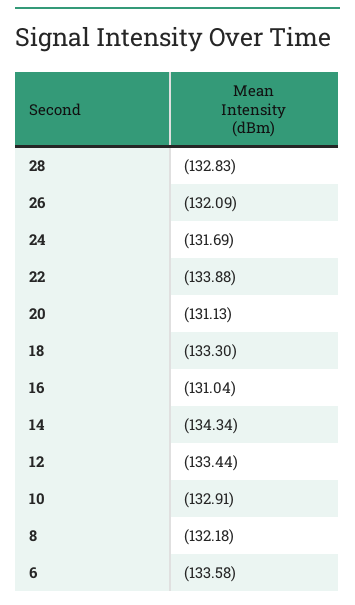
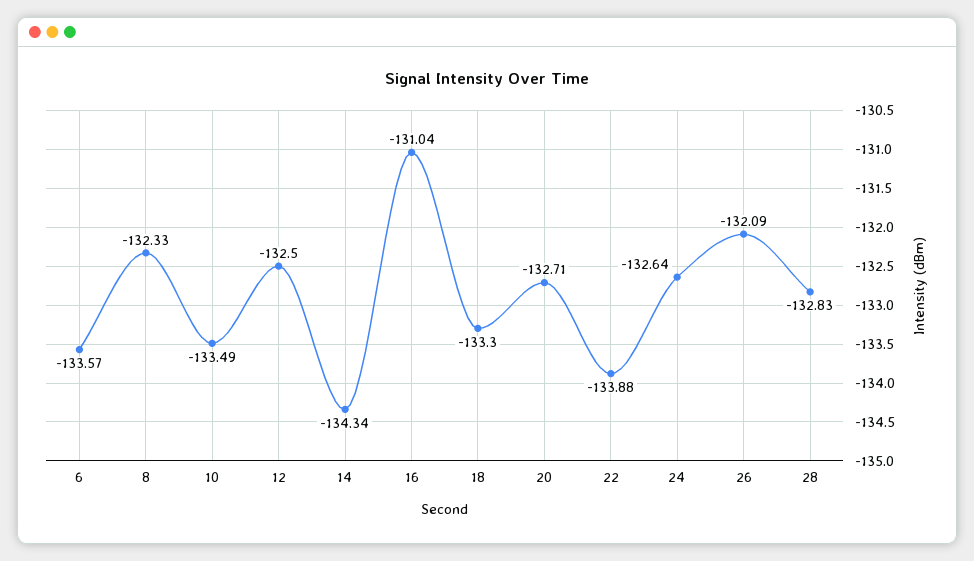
24: -131.69 -> -132.64
20: -131.13 -> -132.71
12: -133.44 -> -132.5
10: -132.91 -> -133.49
8: -132.18 -> -132.33
6: -133.58 -> -133.57

